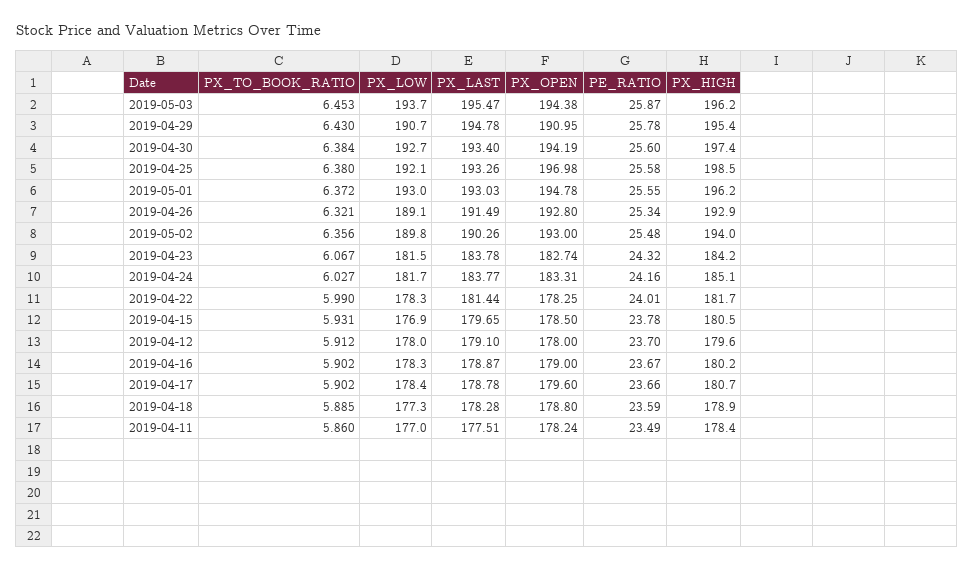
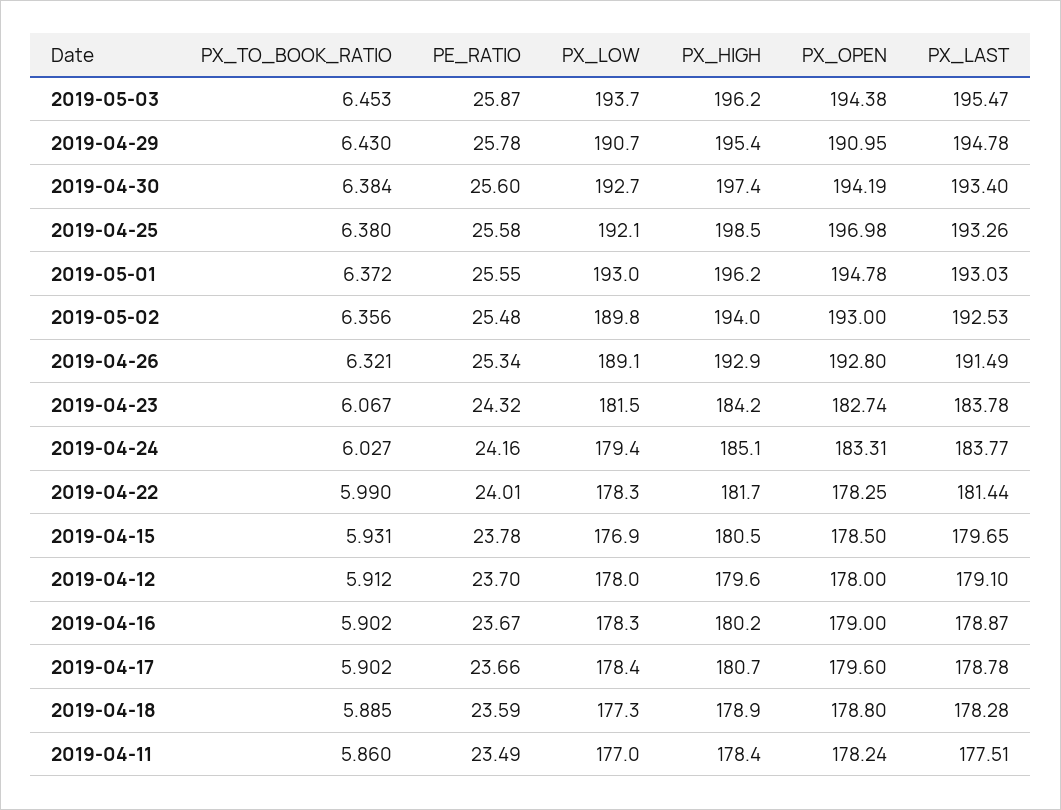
PX_LAST, 2019-05-02: 190.26 -> 192.53
PX_LOW, 2019-04-24: 181.7 -> 179.4

